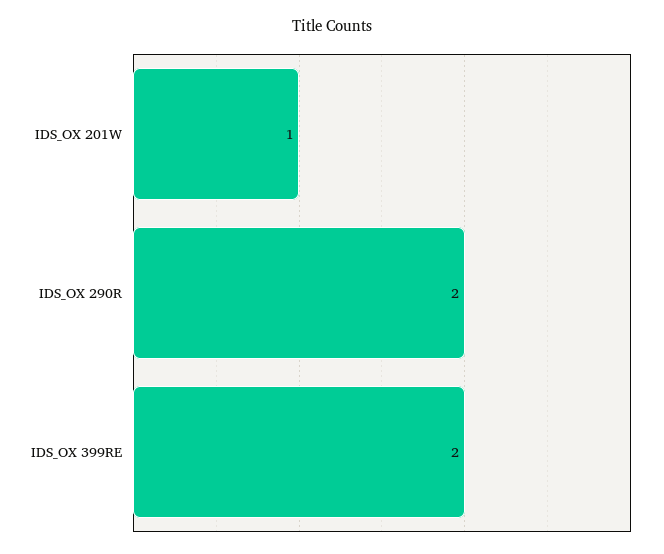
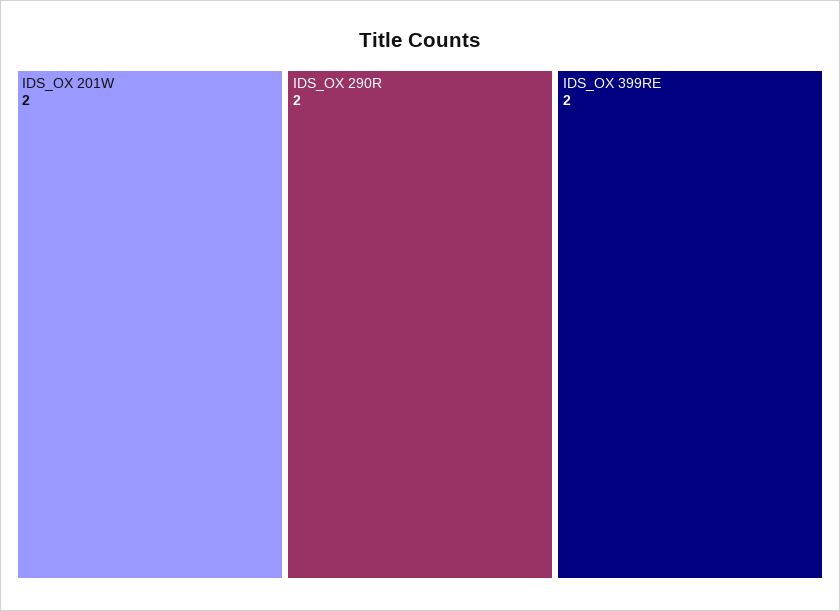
IDS_OX 201W: 1 -> 2

